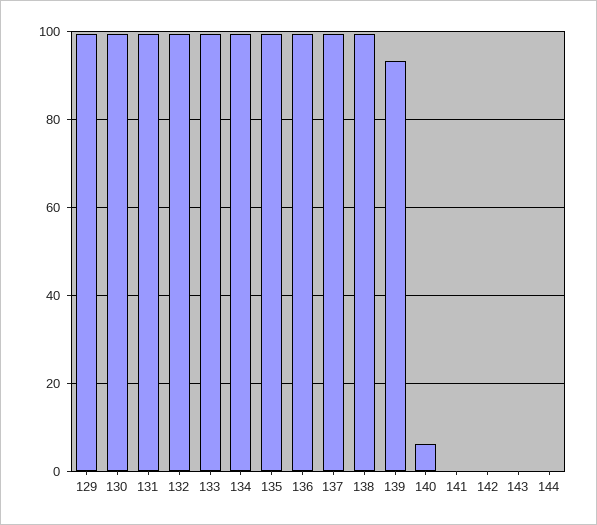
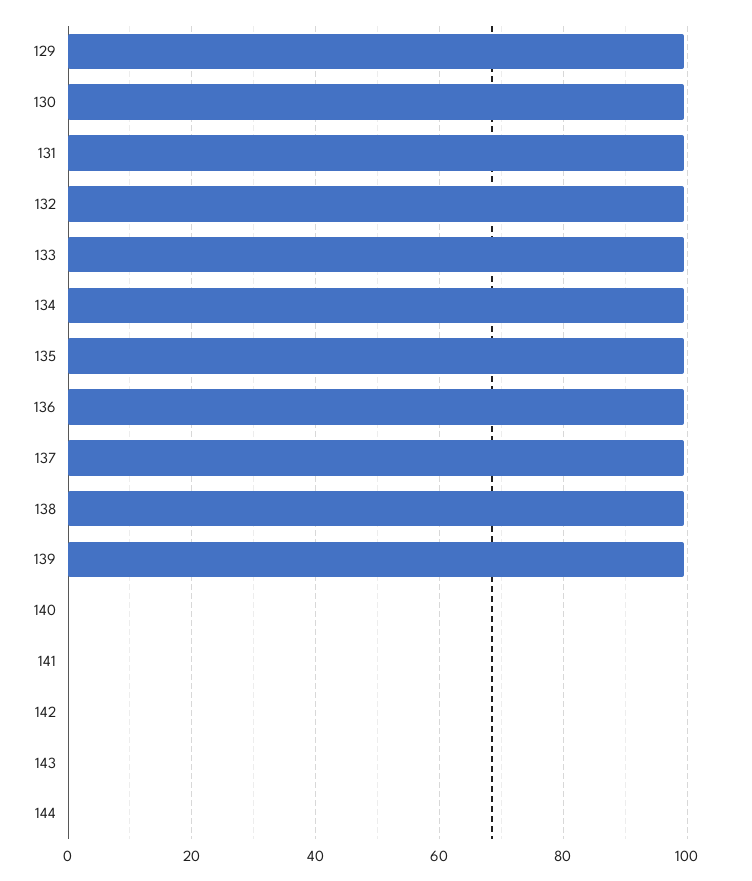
139: 94 -> 100
140: 6 -> 0

